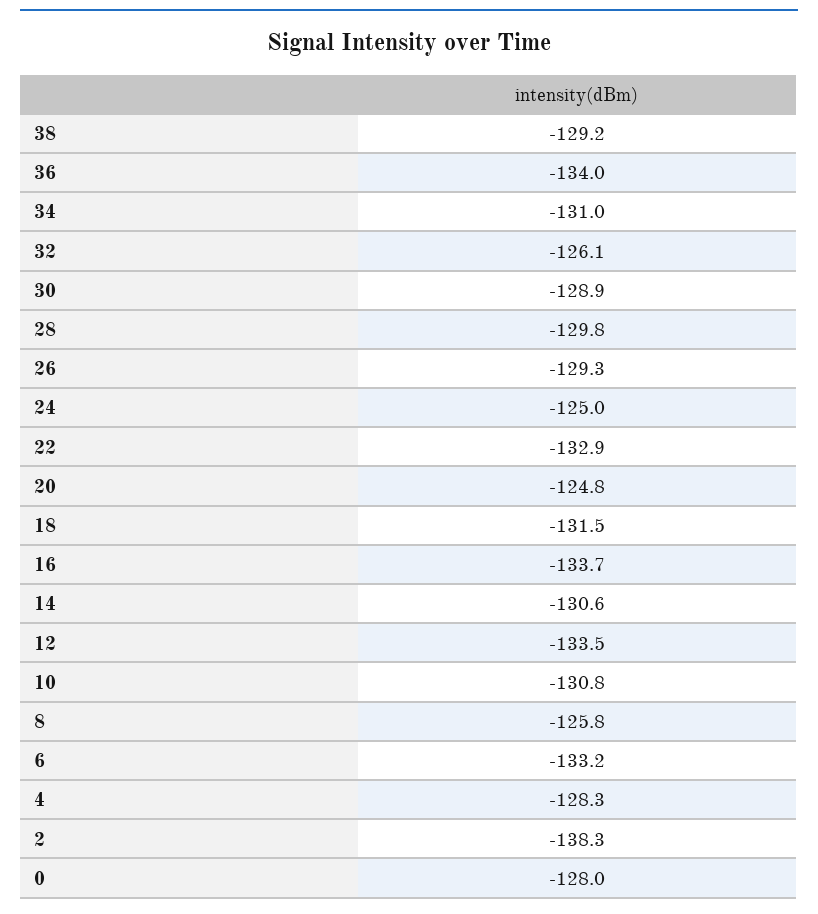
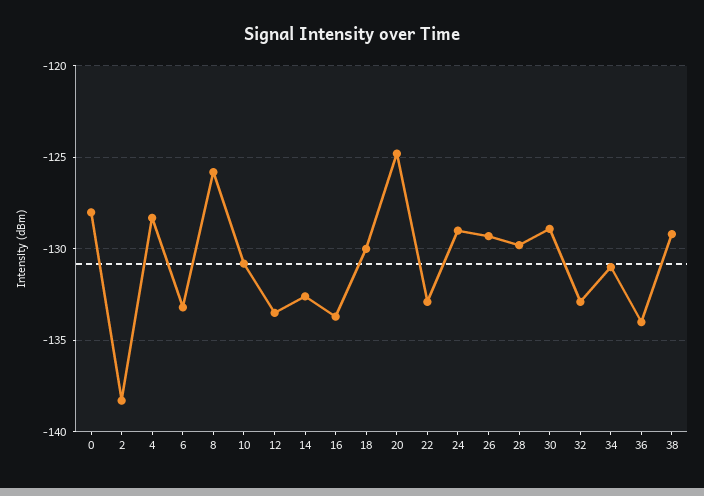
32: -126.1 -> -133
24: -125 -> -129
18: -131.5 -> -130
14: -130.6 -> -132.5

